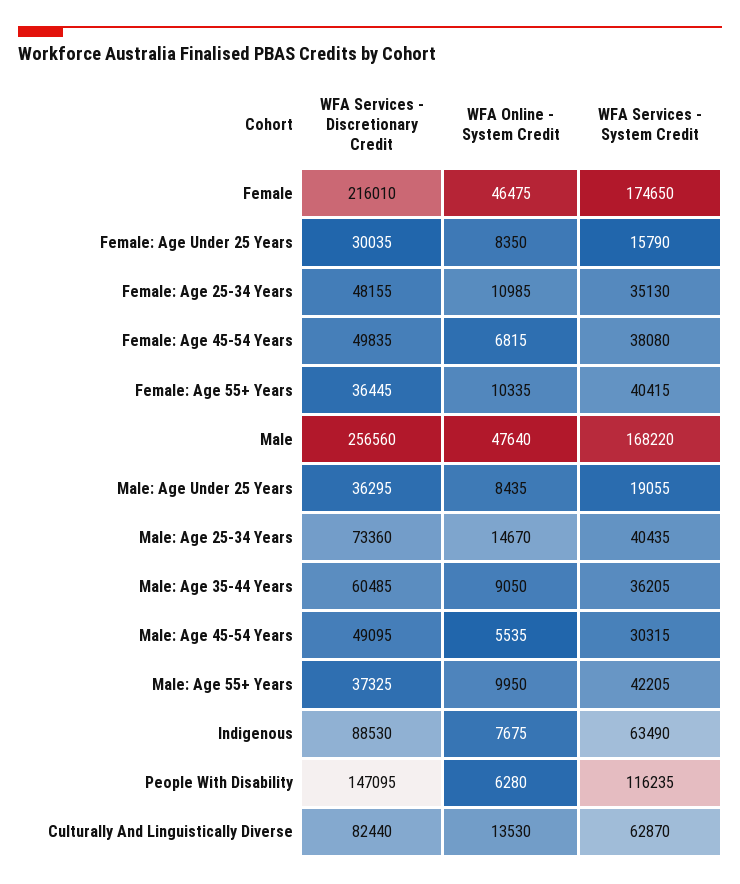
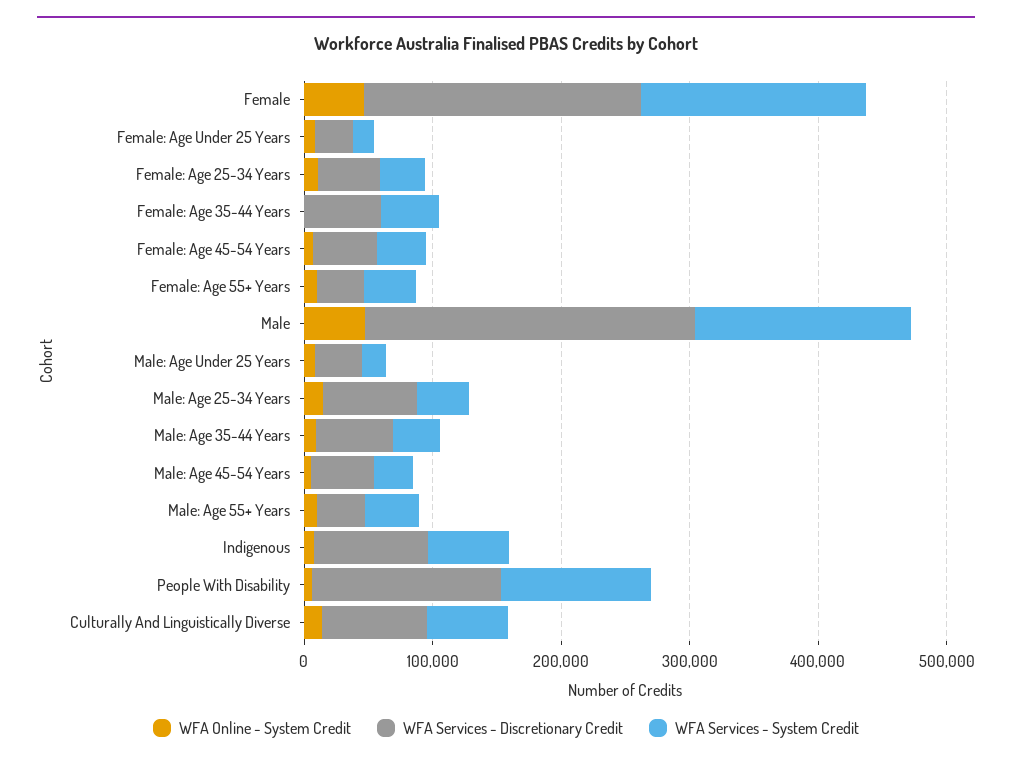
WFA Online - System Credit, Female: Age 35-44 Years: none -> 0
WFA Services - Discretionary Credit, Female: Age 35-44 Years: none -> 60000
WFA Services - System Credit, Female: Age 35-44 Years: none -> 40000

